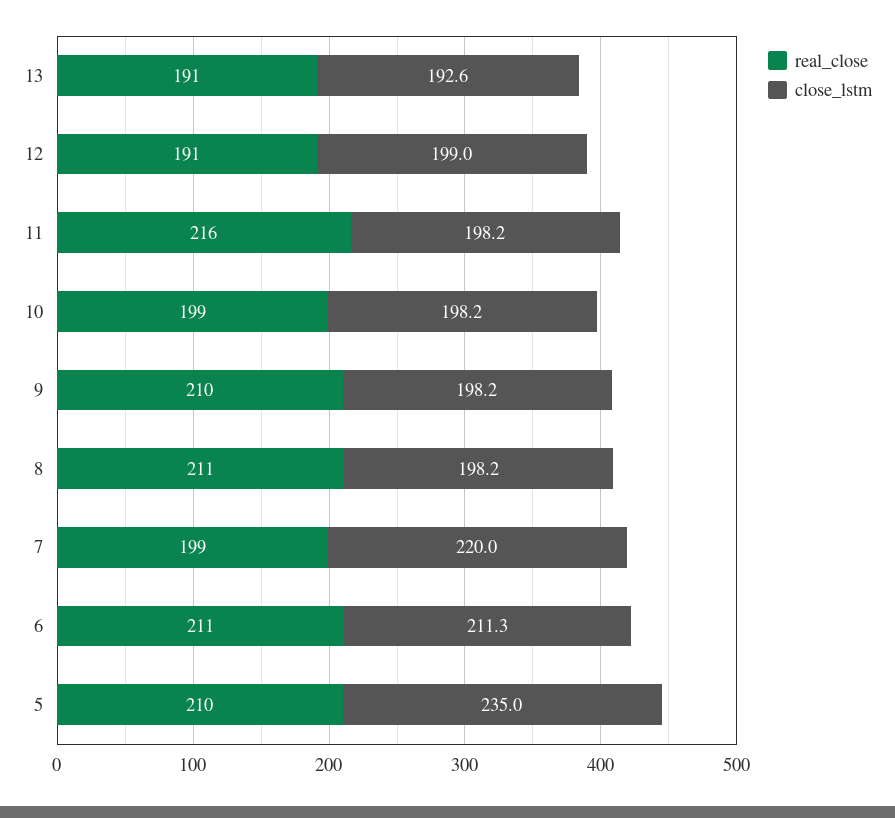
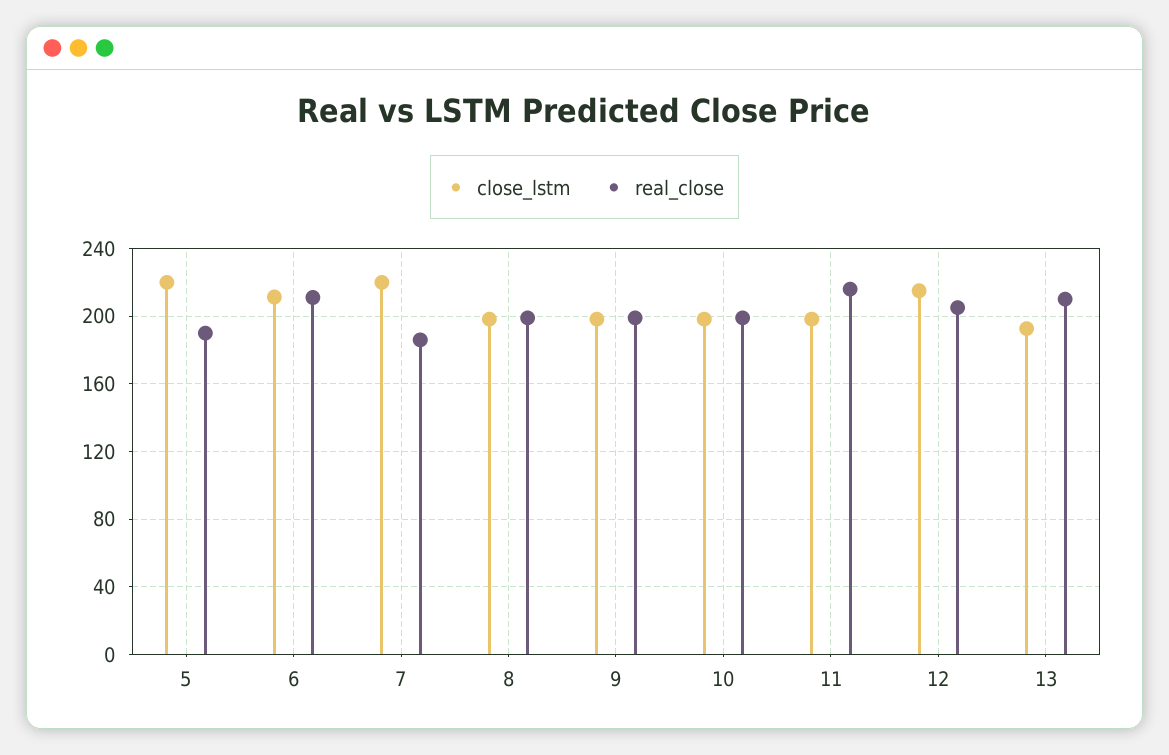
real_close, 13: 191 -> 210
real_close, 12: 191 -> 205
close_lstm, 12: 199 -> 215
real_close, 9: 210 -> 200
real_close, 8: 211 -> 200
real_close, 7: 199 -> 185
real_close, 5: 210 -> 190
close_lstm, 5: 235 -> 220

